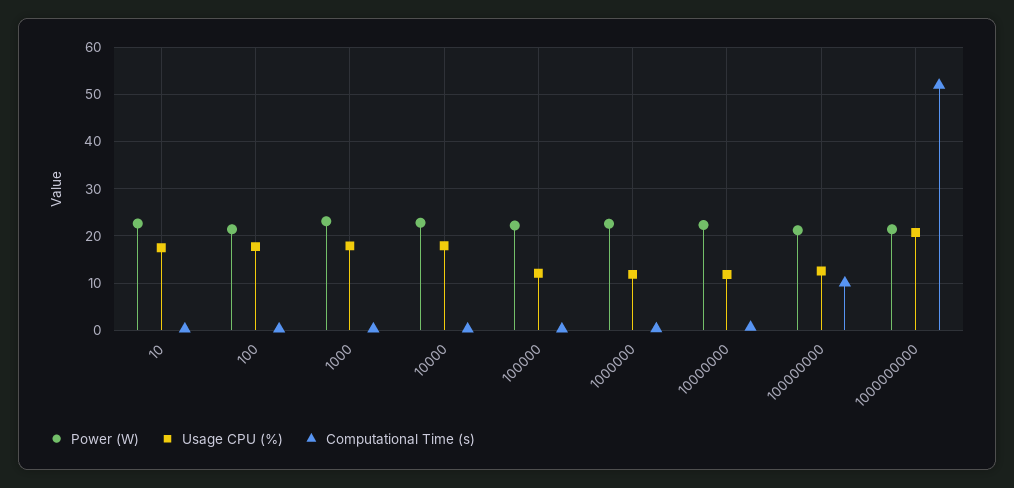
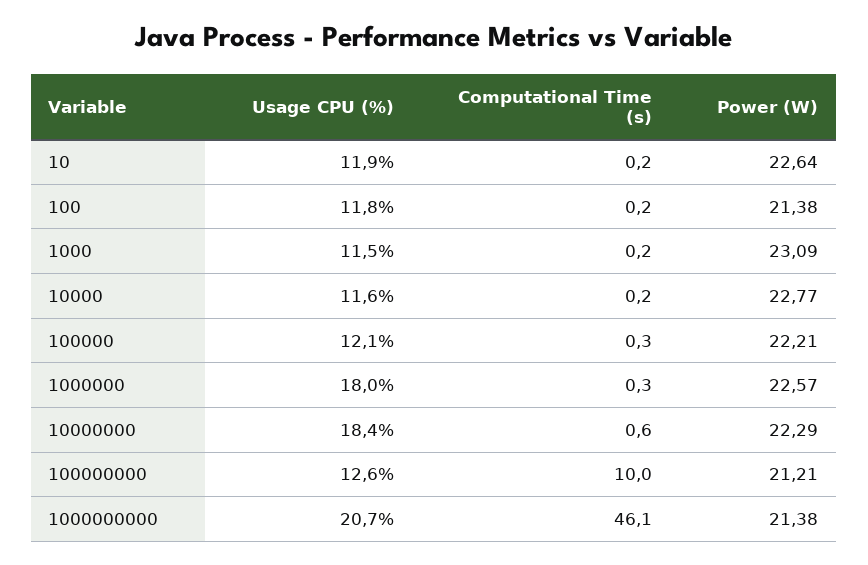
Usage CPU (%), 10: 18 -> 11.9
Usage CPU (%), 100: 18 -> 11.8
Usage CPU (%), 1000: 18 -> 11.5
Usage CPU (%), 10000: 18 -> 11.6
Usage CPU (%), 1000000: 12 -> 18
Usage CPU (%), 10000000: 12 -> 18.4
Computational Time (s), 1000000000: 52 -> 46.1

